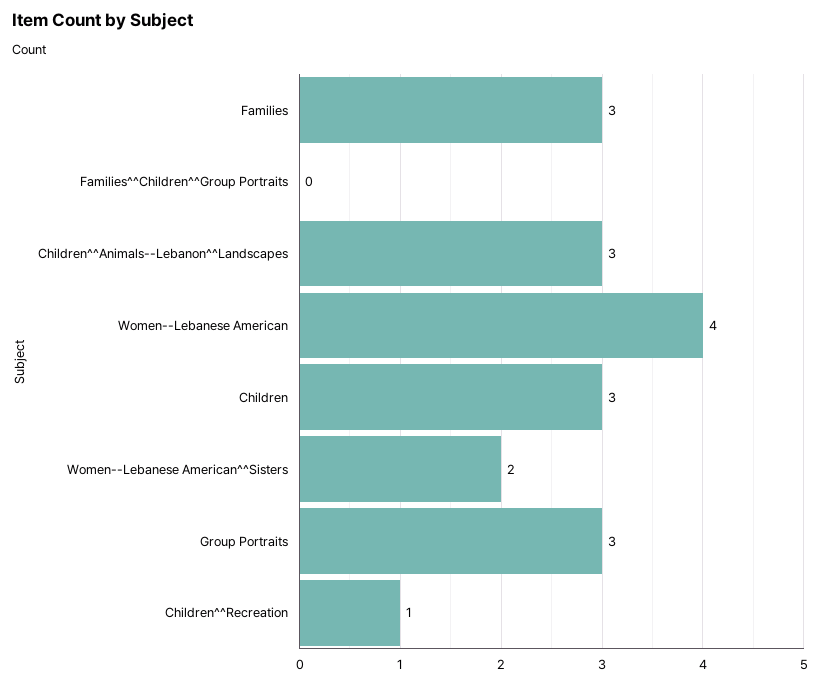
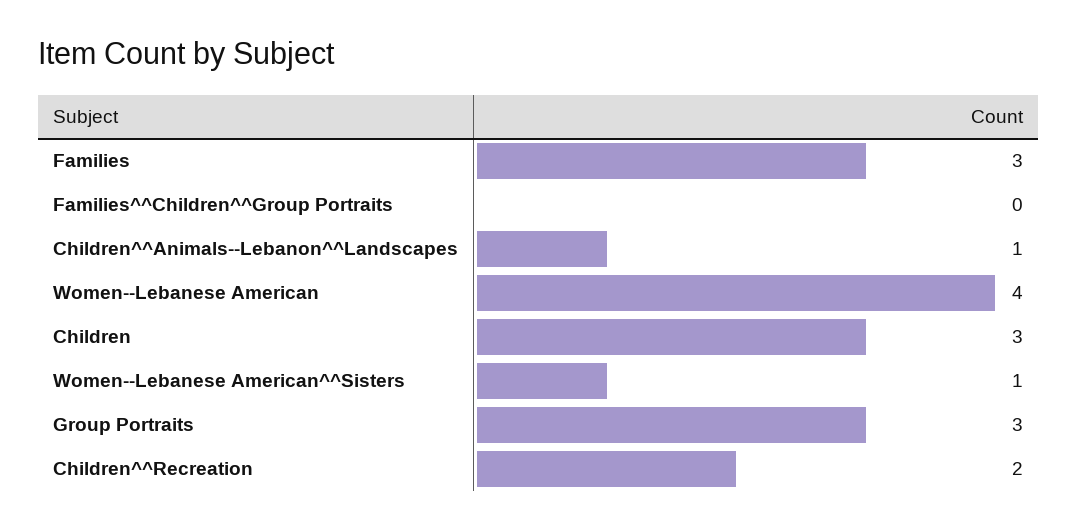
Children^^Animals--Lebanon^^Landscapes: 3 -> 1
Women--Lebanese American^^Sisters: 2 -> 1
Children^^Recreation: 1 -> 2

